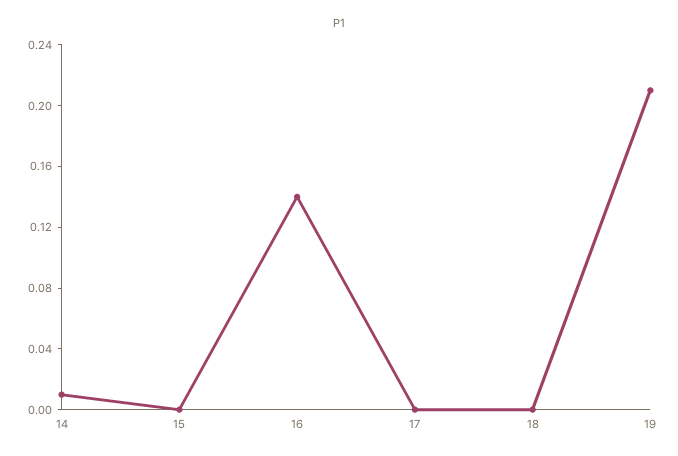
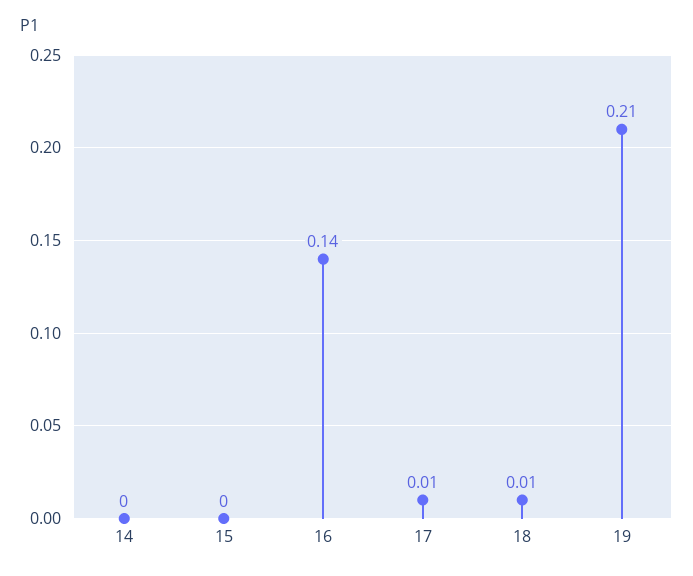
14: 0.01 -> 0
17: 0 -> 0.01
18: 0 -> 0.01

